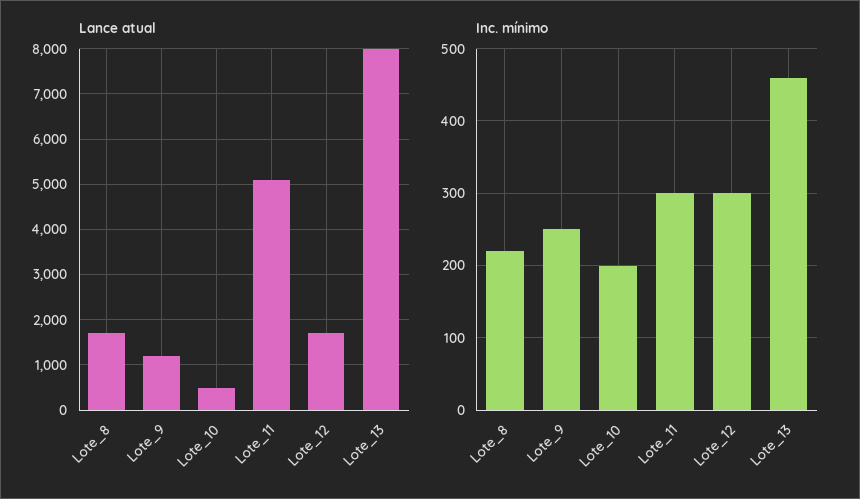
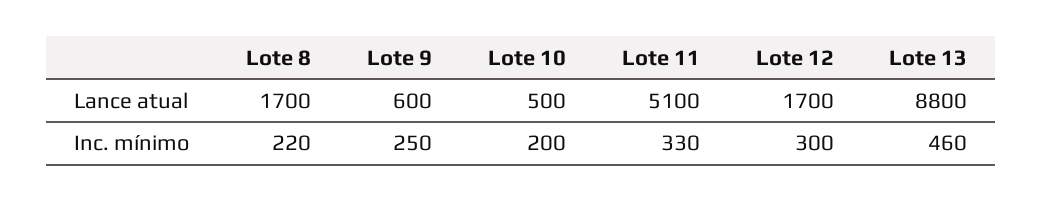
Lance atual, Lote_9: 1200 -> 600
Lance atual, Lote_13: 8000 -> 8800
Inc. mínimo, Lote_11: 300 -> 330

